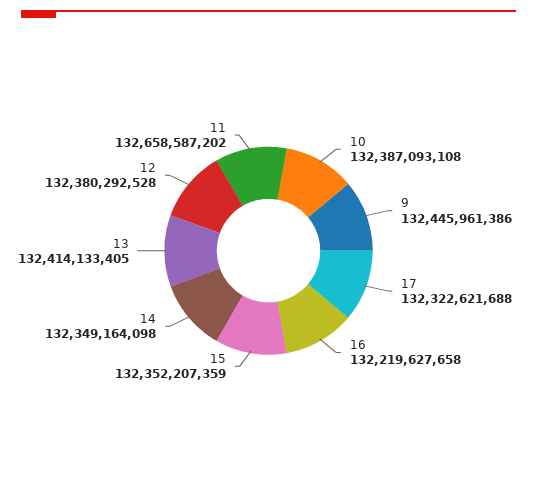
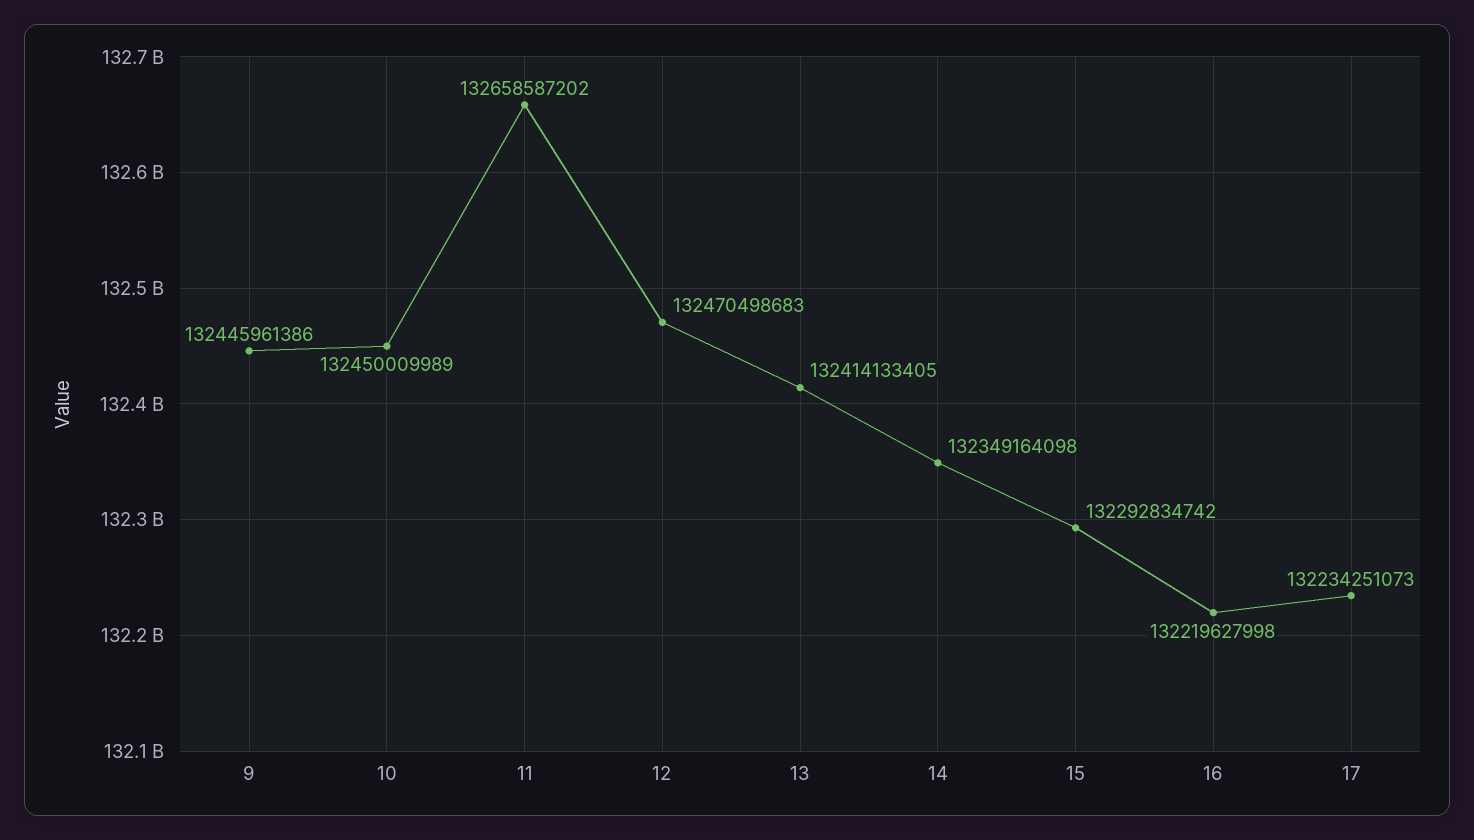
10: 132387093108 -> 132450009989
17: 132322621688 -> 132234251073
16: 132219627658 -> 132219627998
15: 132352207359 -> 132292834742
12: 132380292528 -> 132470498683

